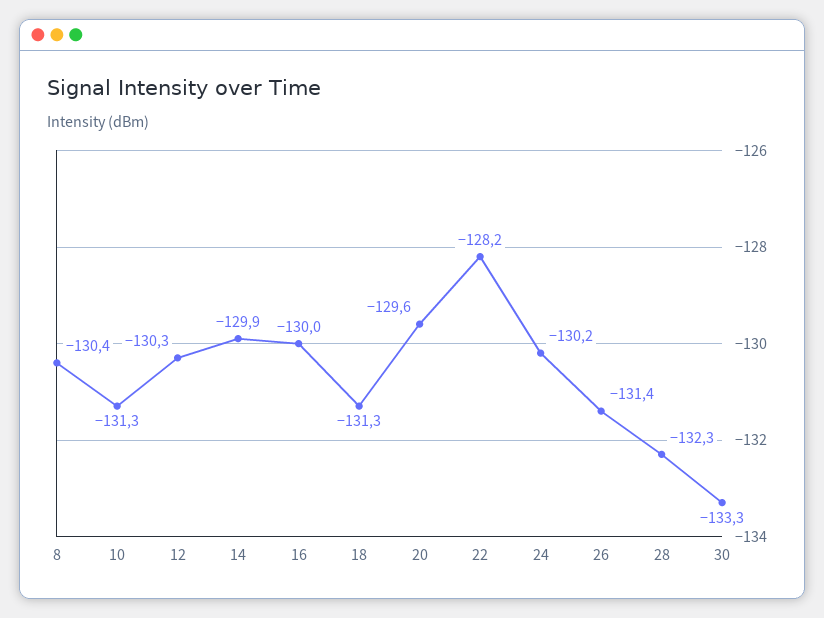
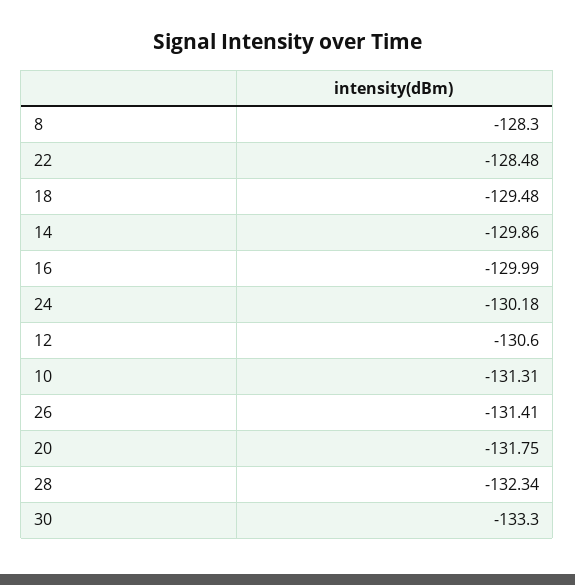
8: -130.4 -> -128.3
12: -130.3 -> -130.6
18: -131.3 -> -129.48
20: -129.6 -> -131.75
22: -128.2 -> -128.48

